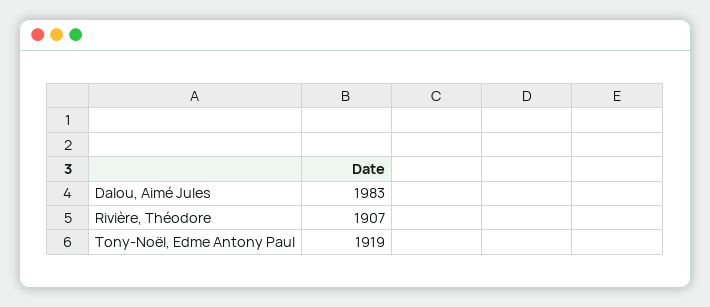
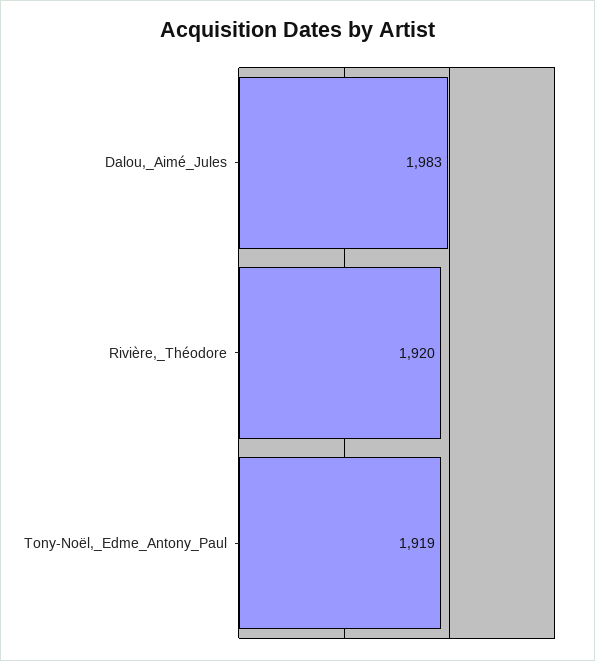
Rivière, Théodore: 1907 -> 1920

